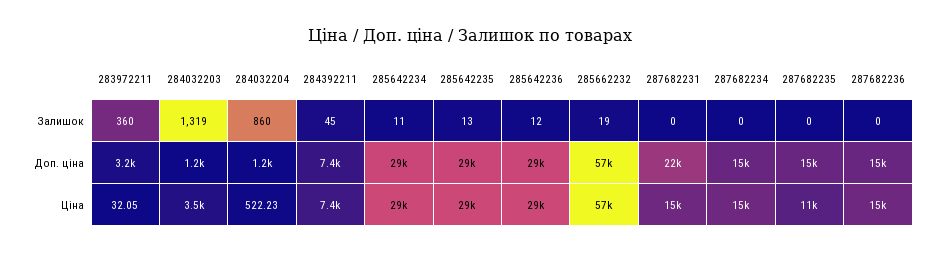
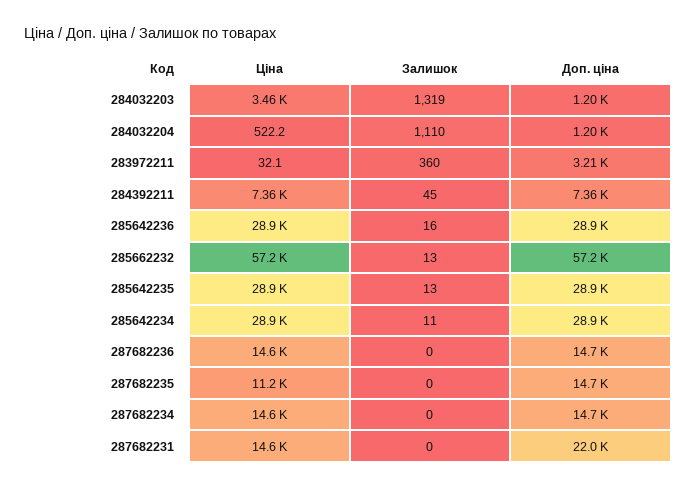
284032204, Залишок: 860 -> 1110
285642236, Залишок: 12 -> 16
285662232, Залишок: 19 -> 13

